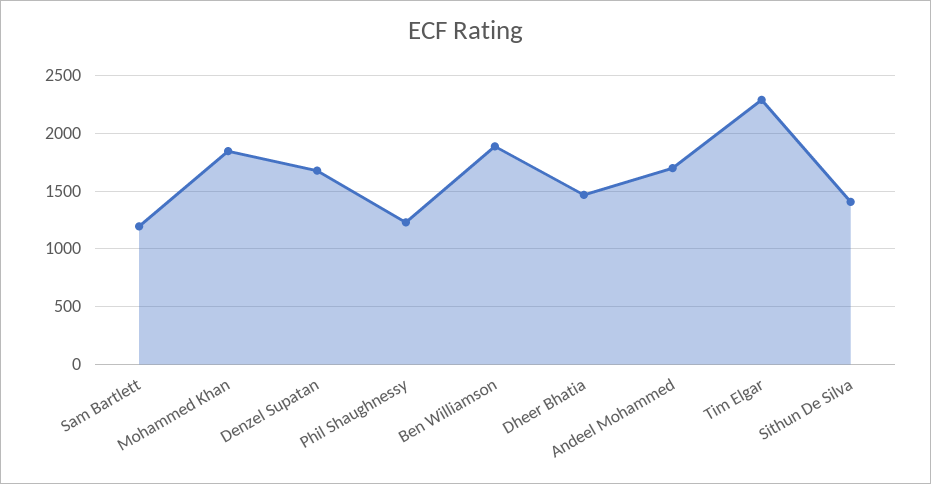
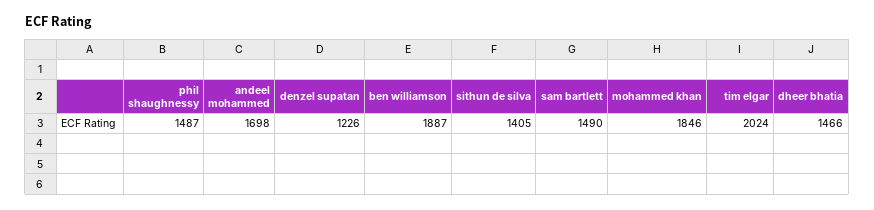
Sam Bartlett: 1200 -> 1490
Denzel Supatan: 1700 -> 1226
Phil Shaughnessy: 1200 -> 1487
Tim Elgar: 2300 -> 2024

